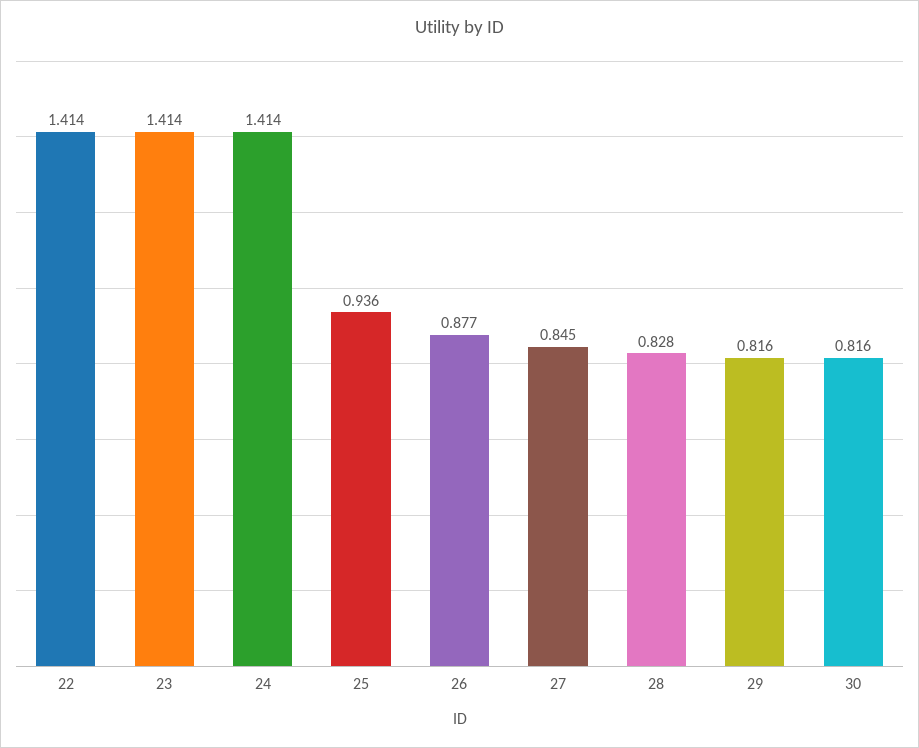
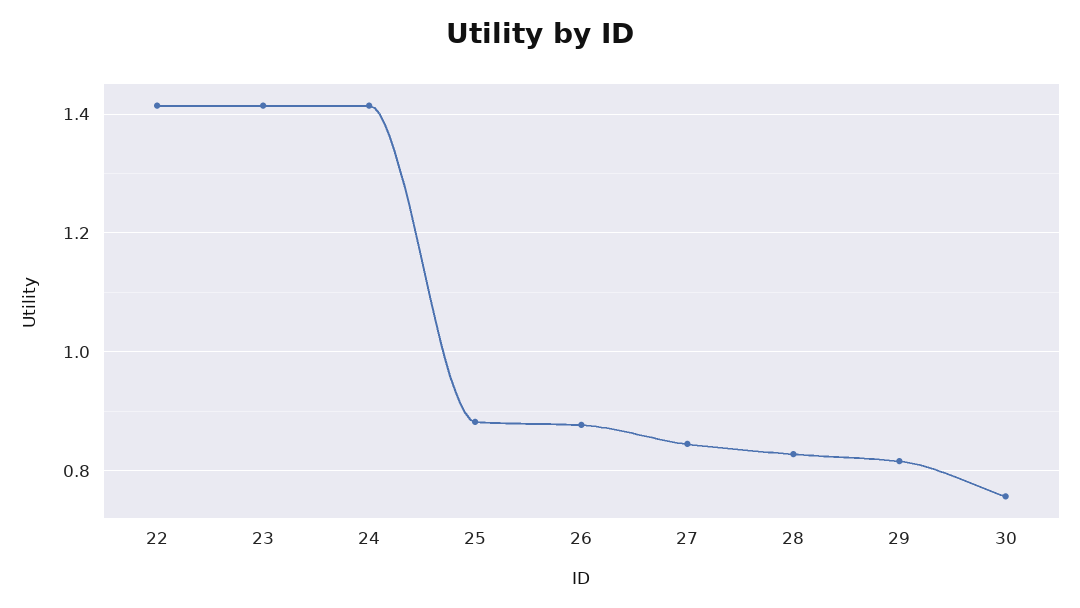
25: 0.936 -> 0.88
30: 0.816 -> 0.76

